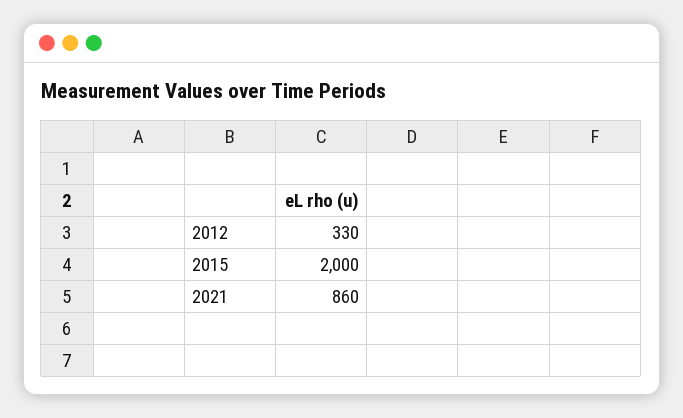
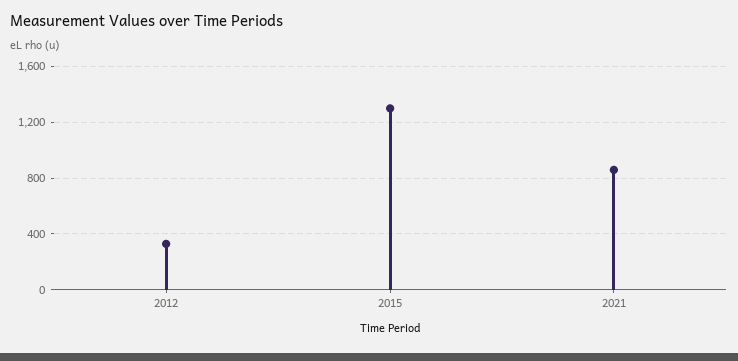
2015: 2000 -> 1300

